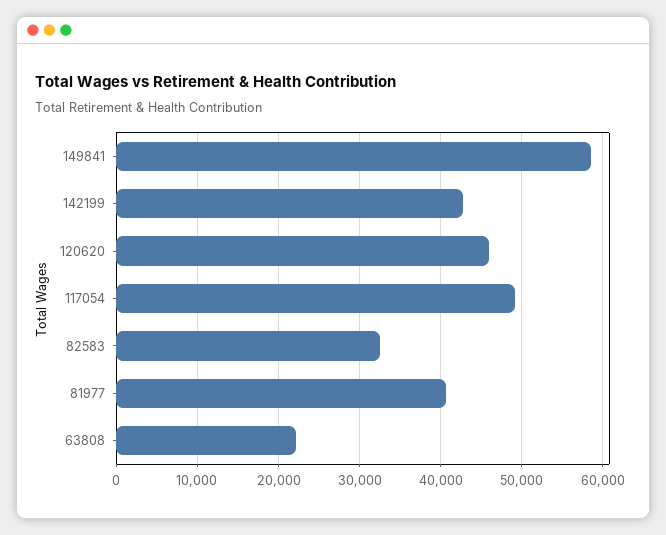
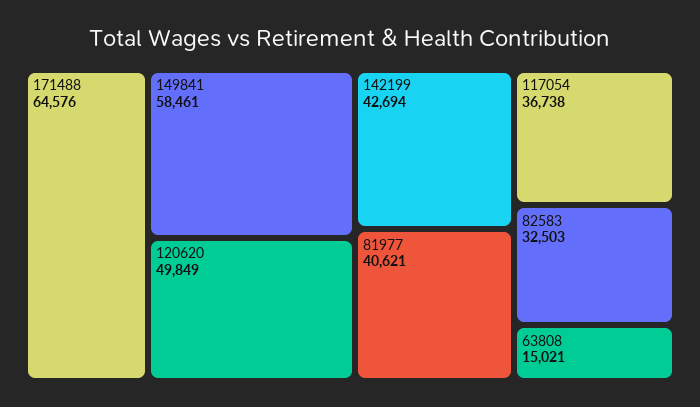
120620: 46000 -> 49849
117054: 49000 -> 36738
63808: 22000 -> 15021
171488: none -> 64576

